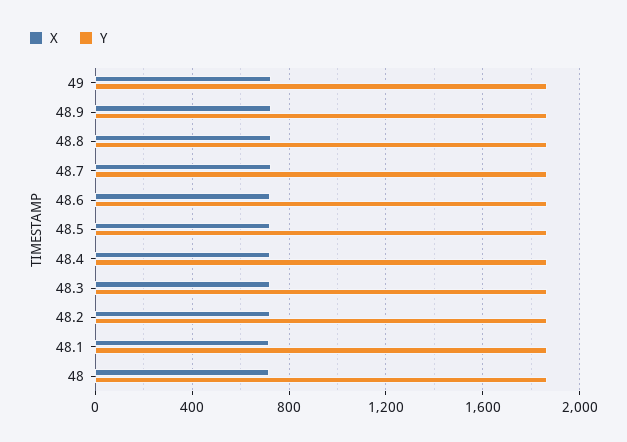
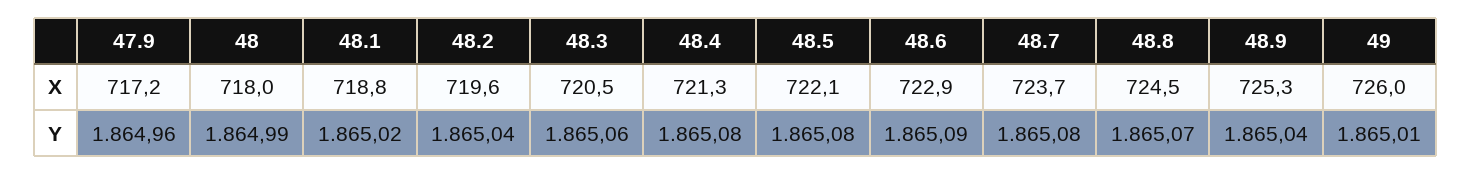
X, 47.9: none -> 717.2
Y, 47.9: none -> 1864.96

